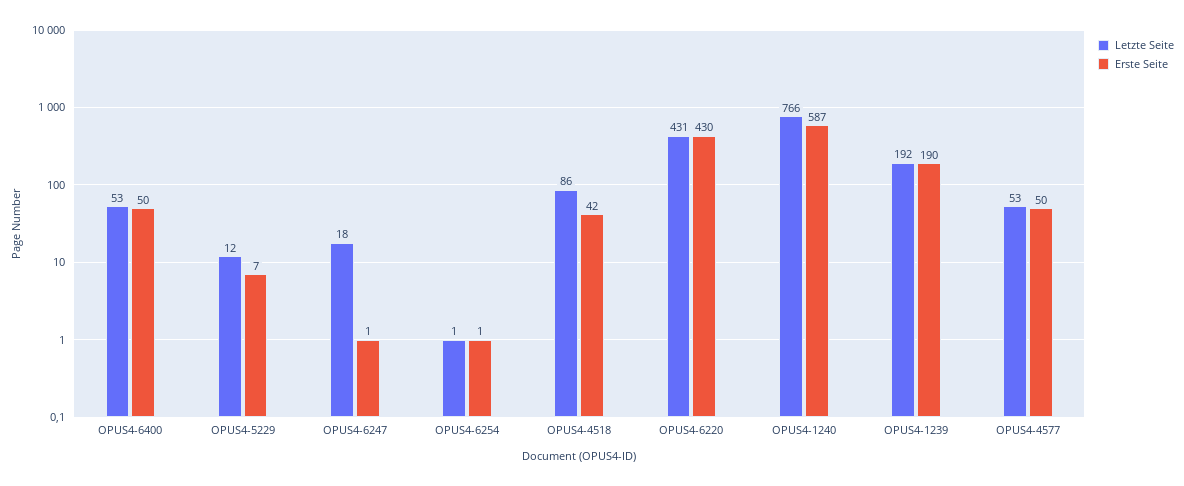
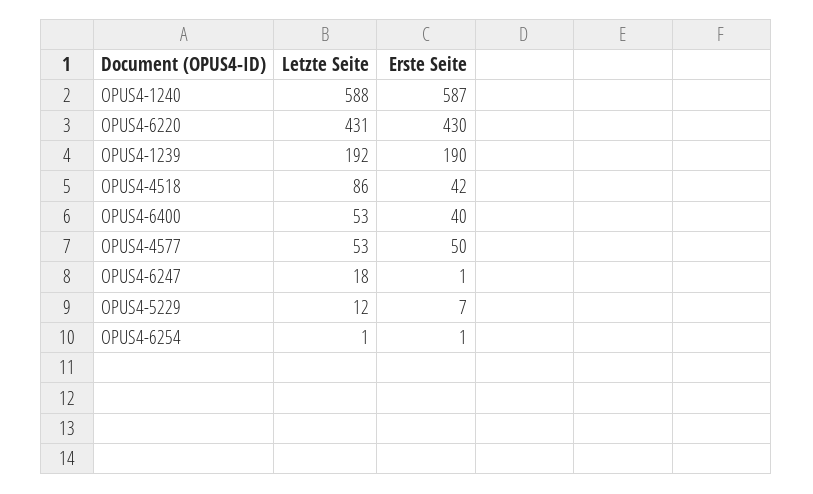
Erste Seite, OPUS4-6400: 50 -> 40
Letzte Seite, OPUS4-1240: 766 -> 588

